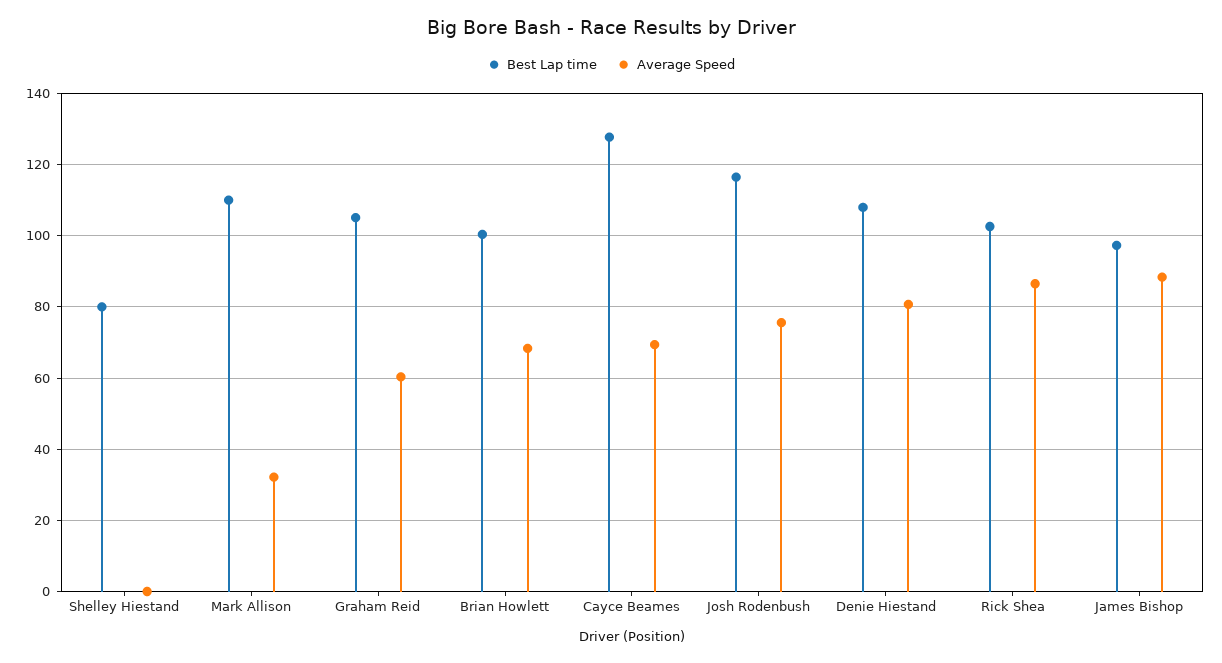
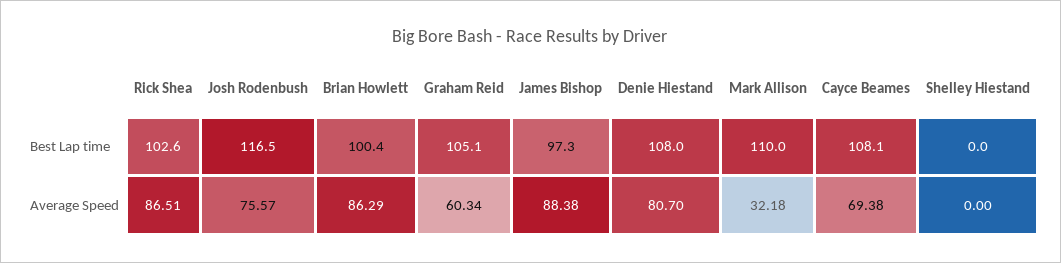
Best Lap time, Shelley Hiestand: 80 -> 0
Average Speed, Brian Howlett: 68 -> 86.29
Best Lap time, Cayce Beames: 128 -> 108.1

